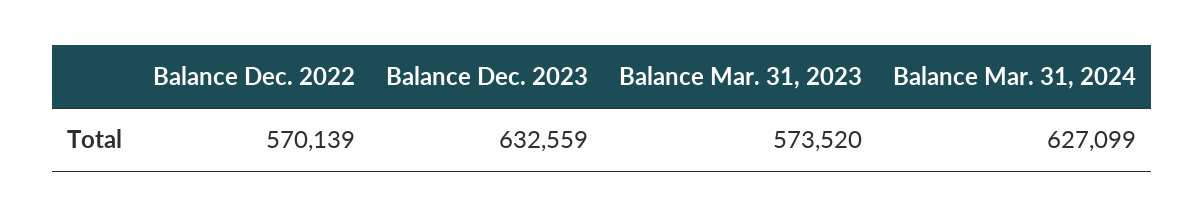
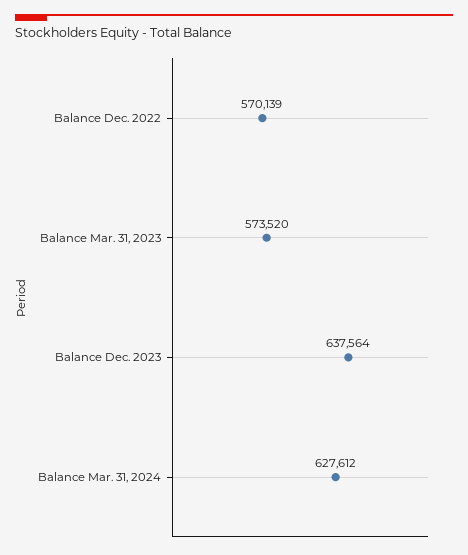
Balance Dec. 2023: 632559 -> 637564
Balance Mar. 31, 2024: 627099 -> 627612

